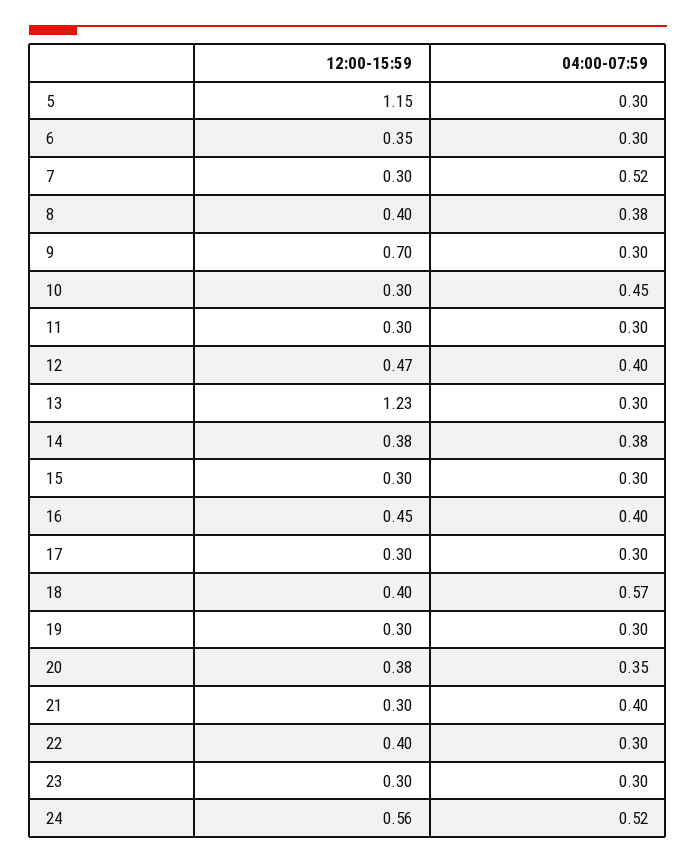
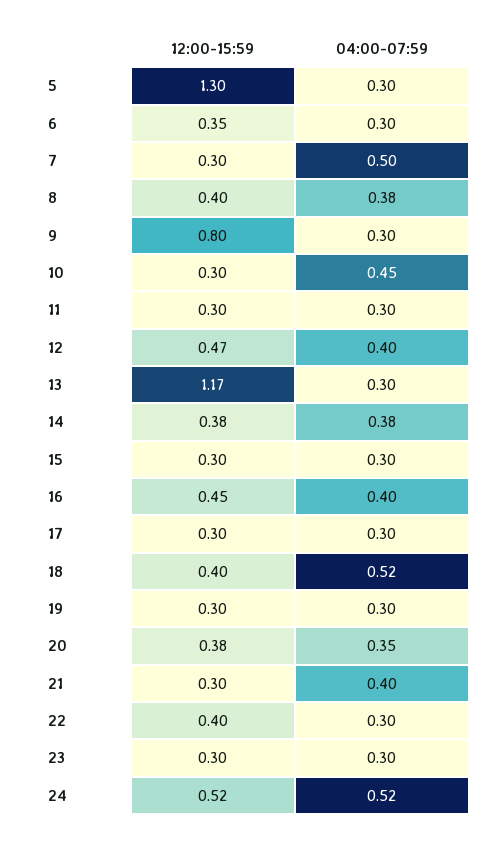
12:00-15:59, 5: 1.15 -> 1.3
04:00-07:59, 7: 0.52 -> 0.5
12:00-15:59, 9: 0.7 -> 0.8
12:00-15:59, 13: 1.23 -> 1.17
04:00-07:59, 18: 0.57 -> 0.52
12:00-15:59, 24: 0.56 -> 0.52

